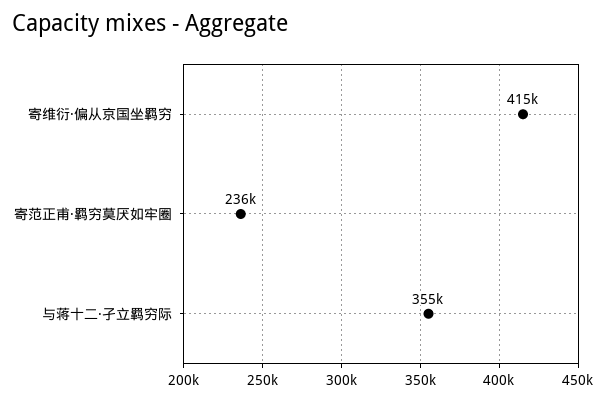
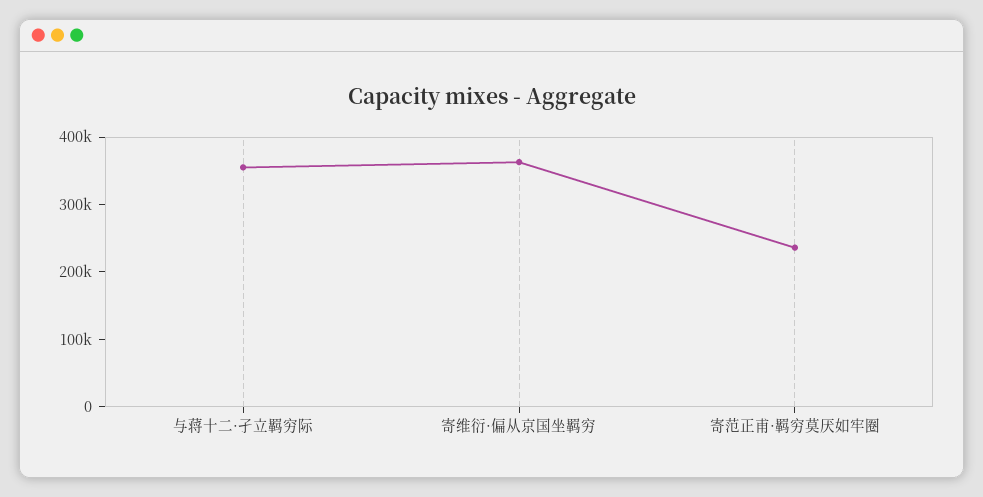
寄维衍·偏从京国坐羁穷: 415000 -> 360000

